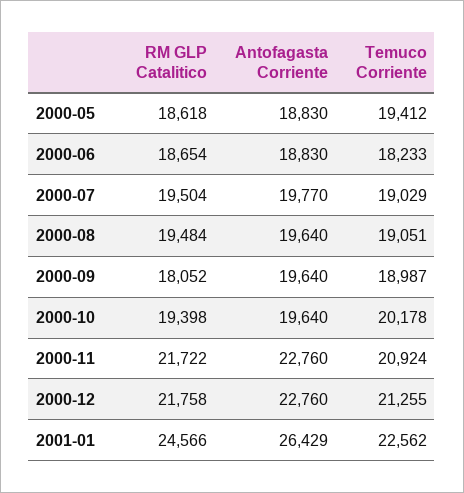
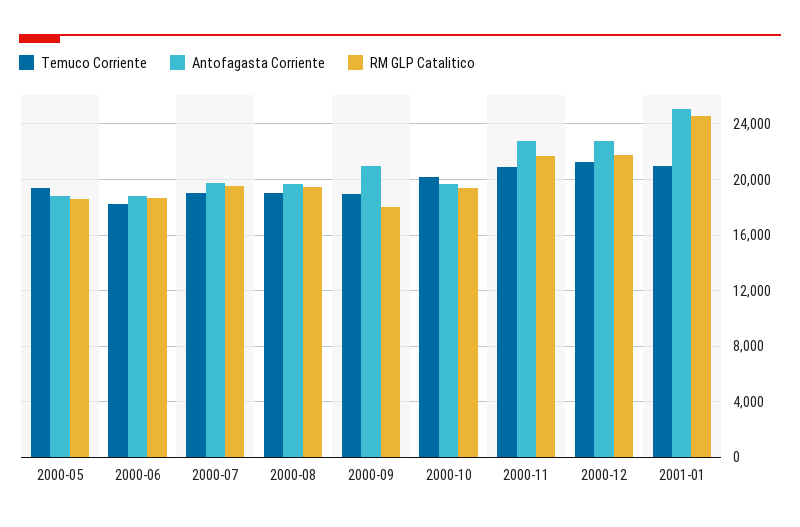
Antofagasta Corriente, 2000-09: 19640 -> 21000
Antofagasta Corriente, 2001-01: 26429 -> 25000
Temuco Corriente, 2001-01: 22562 -> 21000

